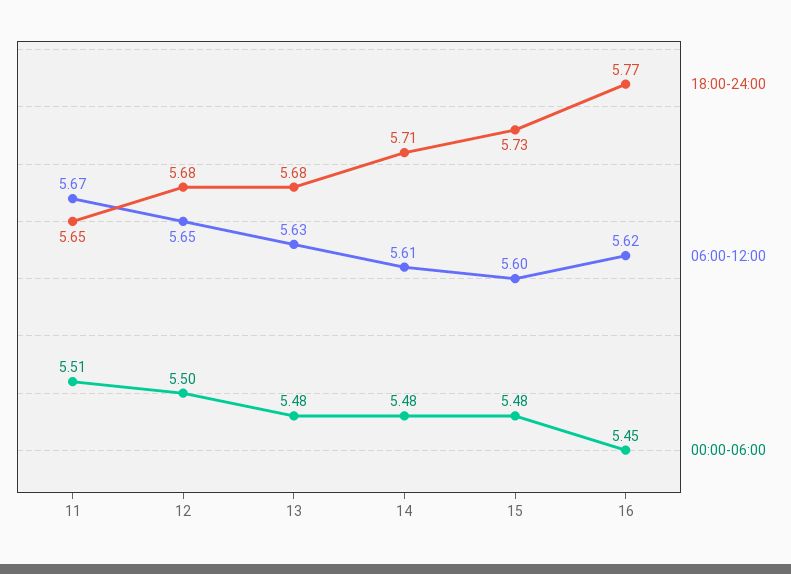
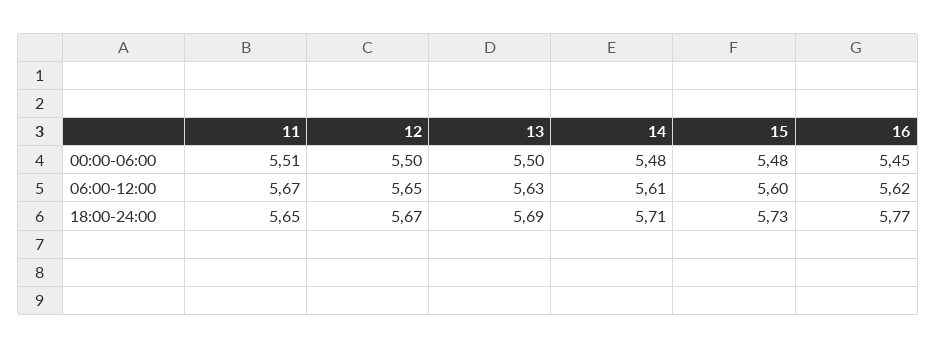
18:00-24:00, 12: 5.68 -> 5.67
18:00-24:00, 13: 5.68 -> 5.69
00:00-06:00, 13: 5.48 -> 5.5

